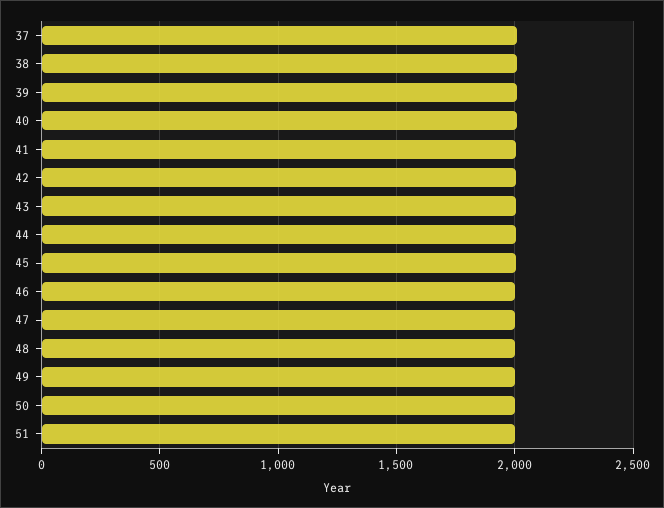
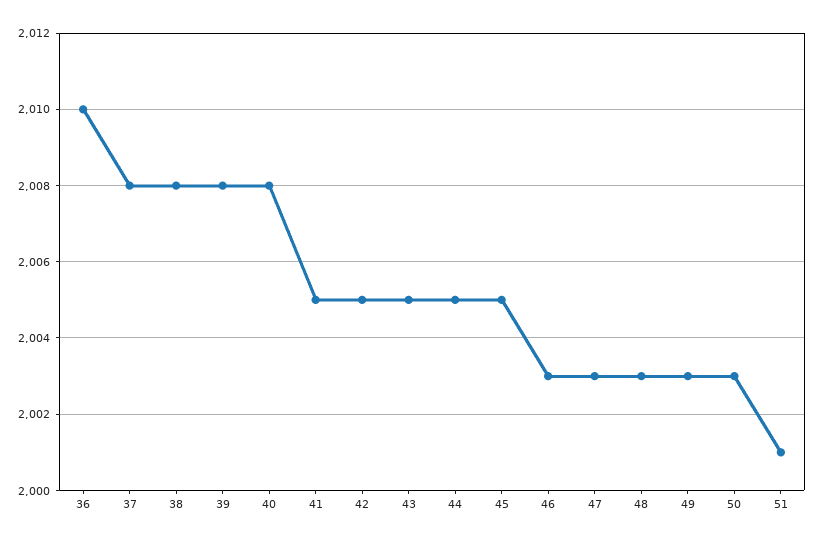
36: none -> 2010

